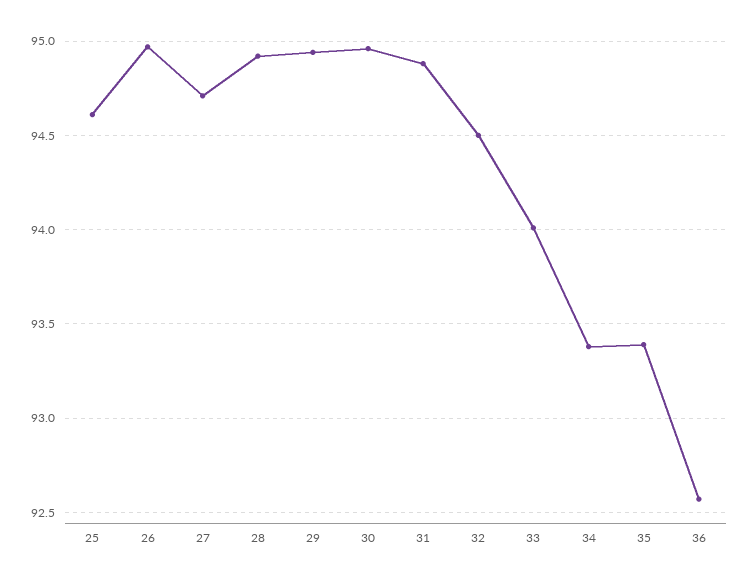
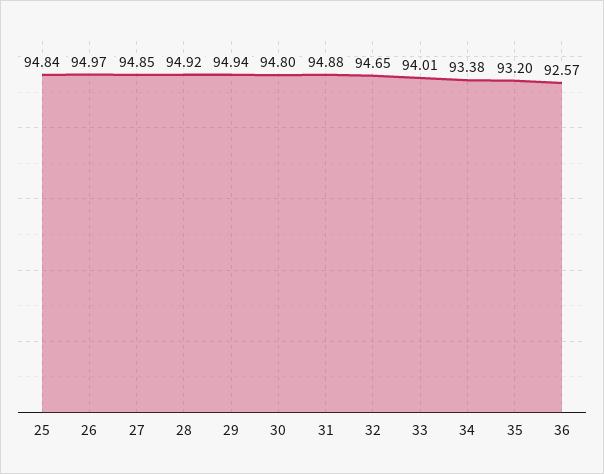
25: 94.6 -> 94.84
27: 94.7 -> 94.85
30: 94.95 -> 94.8
32: 94.5 -> 94.65
35: 93.4 -> 93.2

